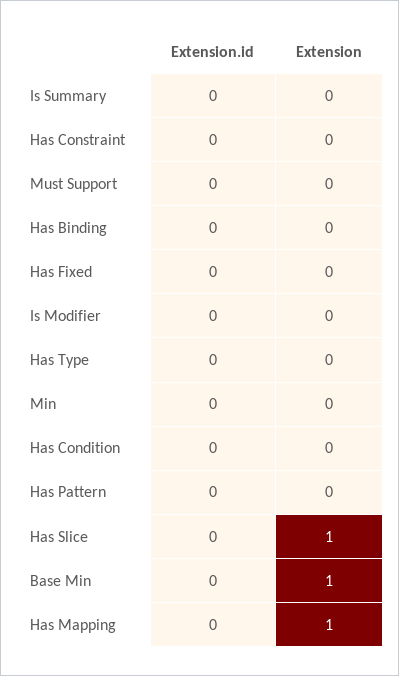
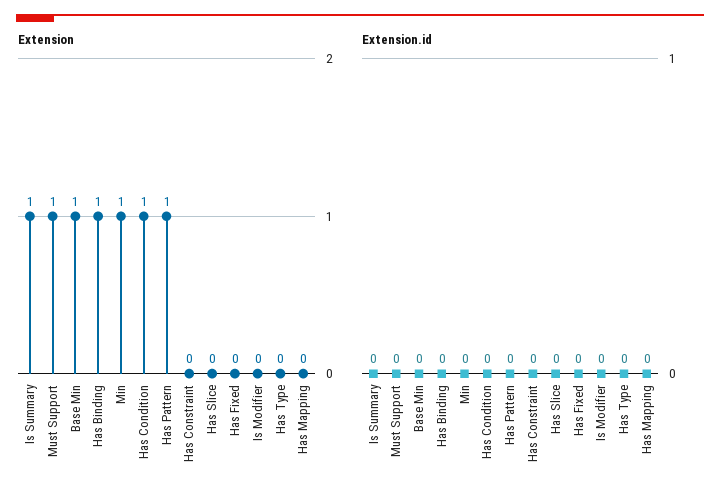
Extension, Is Summary: 0 -> 1
Extension, Must Support: 0 -> 1
Extension, Has Binding: 0 -> 1
Extension, Min: 0 -> 1
Extension, Has Condition: 0 -> 1
Extension, Has Pattern: 0 -> 1
Extension, Has Slice: 1 -> 0
Extension, Has Mapping: 1 -> 0

